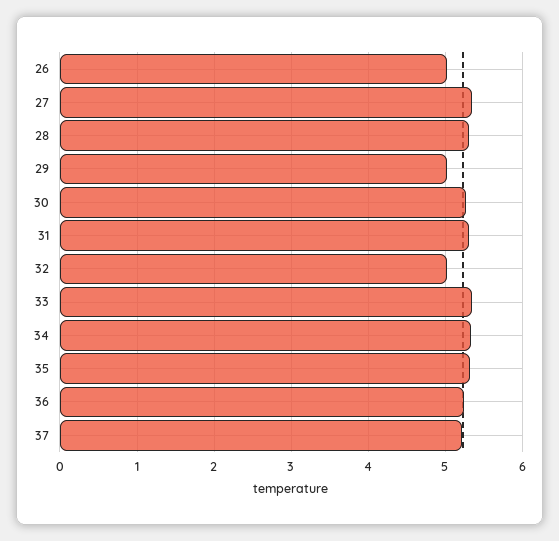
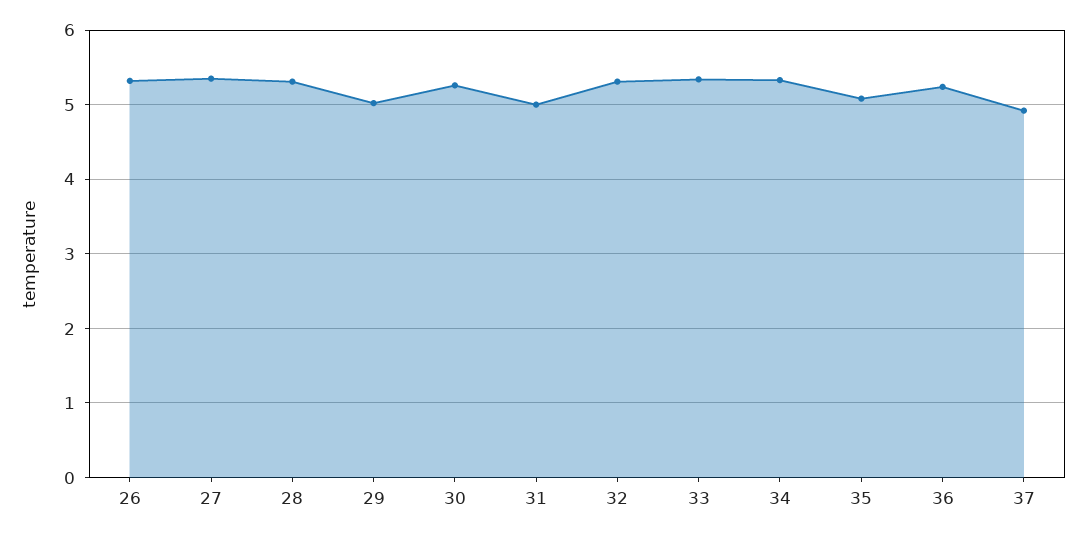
26: 5 -> 5.3
31: 5.3 -> 5
32: 5 -> 5.3
35: 5.3 -> 5.1
37: 5.2 -> 4.9

